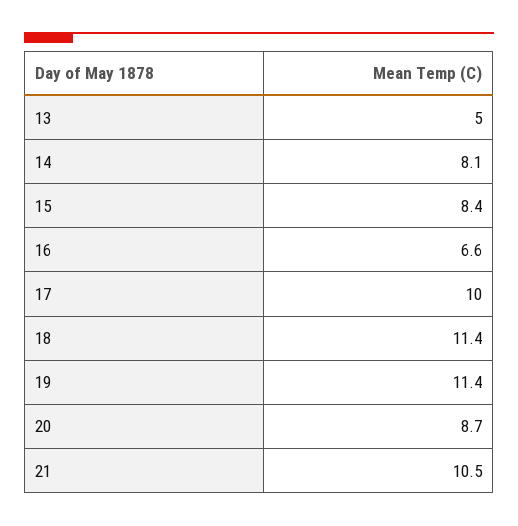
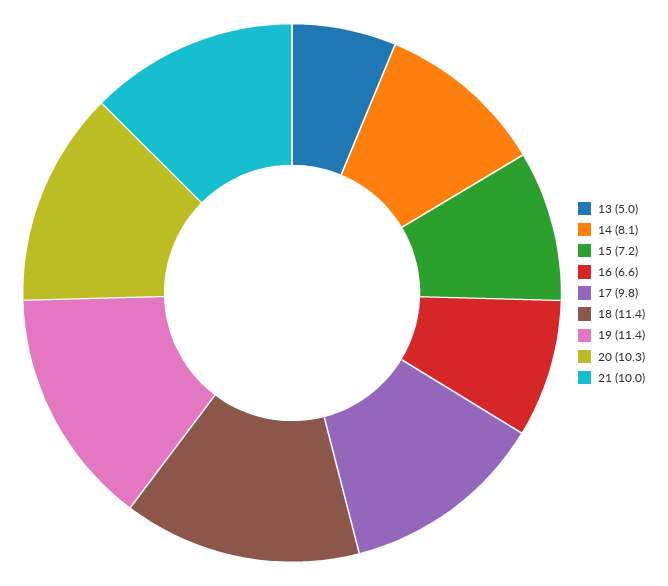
15: 8.4 -> 7.2
17: 10 -> 9.8
20: 8.7 -> 10.3
21: 10.5 -> 10

